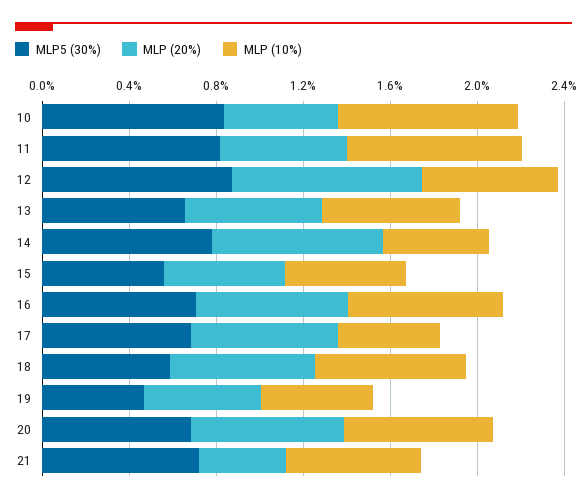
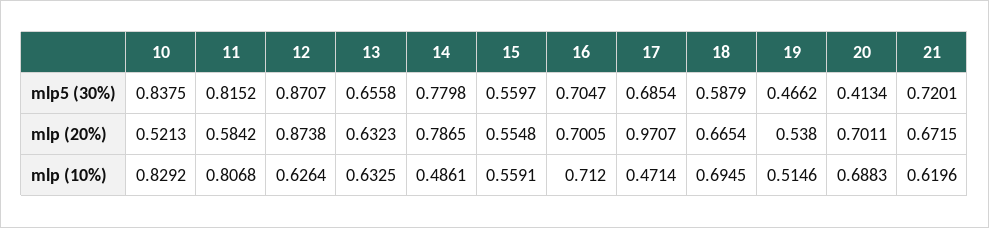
MLP (20%), 17: 0.7 -> 0.9707
MLP5 (30%), 20: 0.7 -> 0.4134
MLP (20%), 21: 0.4 -> 0.6715

